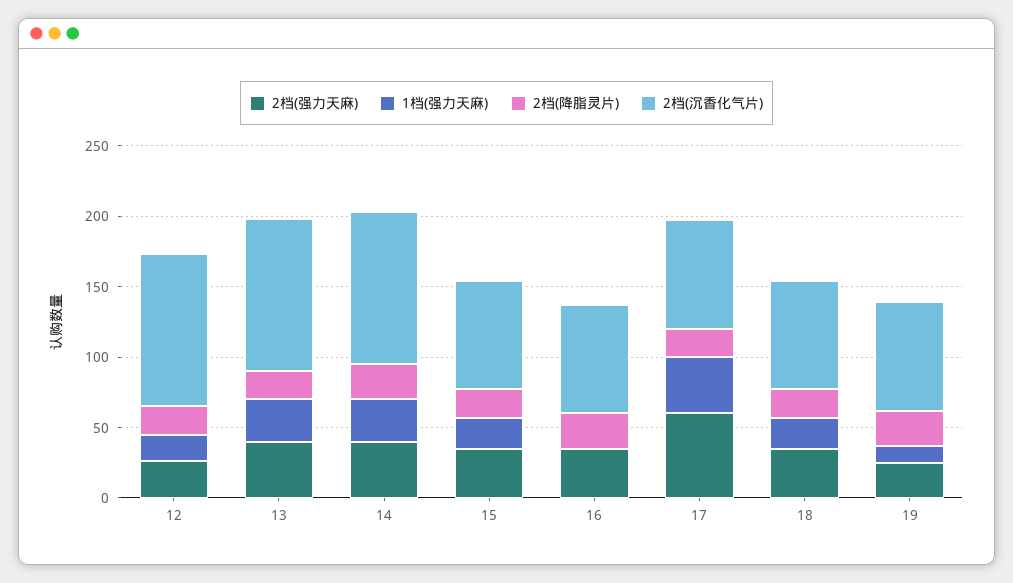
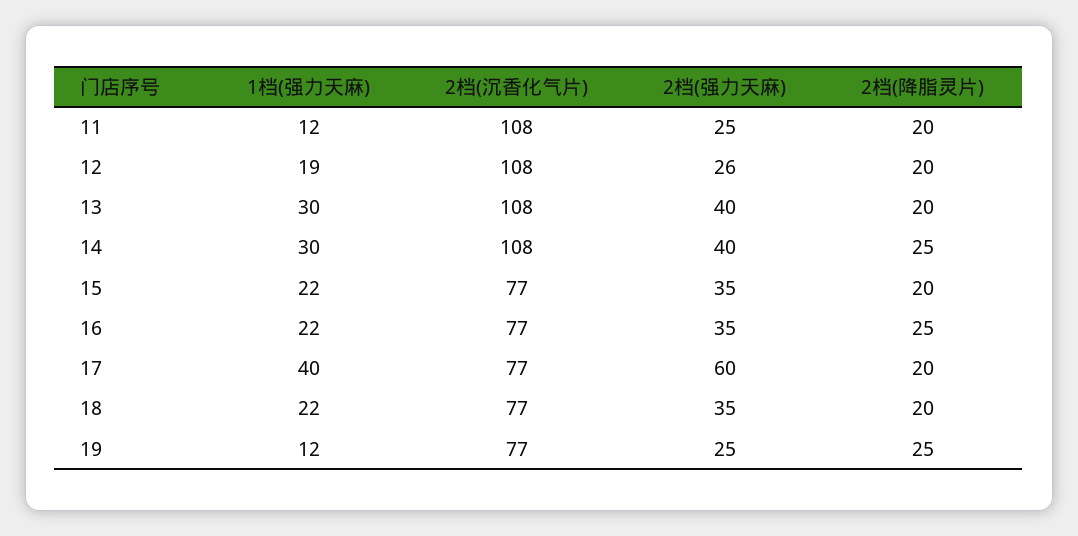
1档(强力天麻), 16: 0 -> 22
1档(强力天麻), 11: none -> 12
2档(沉香化气片), 11: none -> 108
2档(强力天麻), 11: none -> 25
2档(降脂灵片), 11: none -> 20

